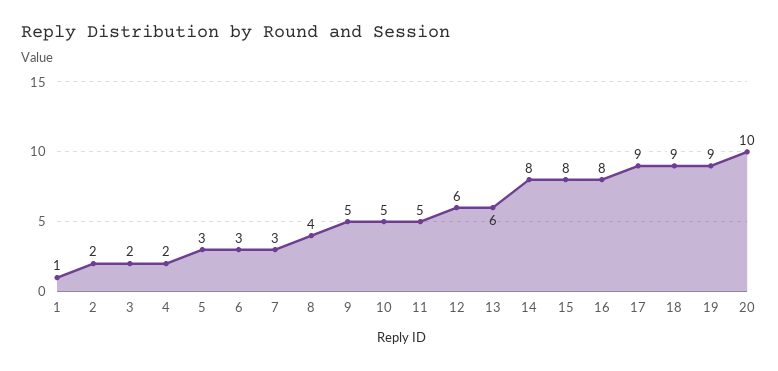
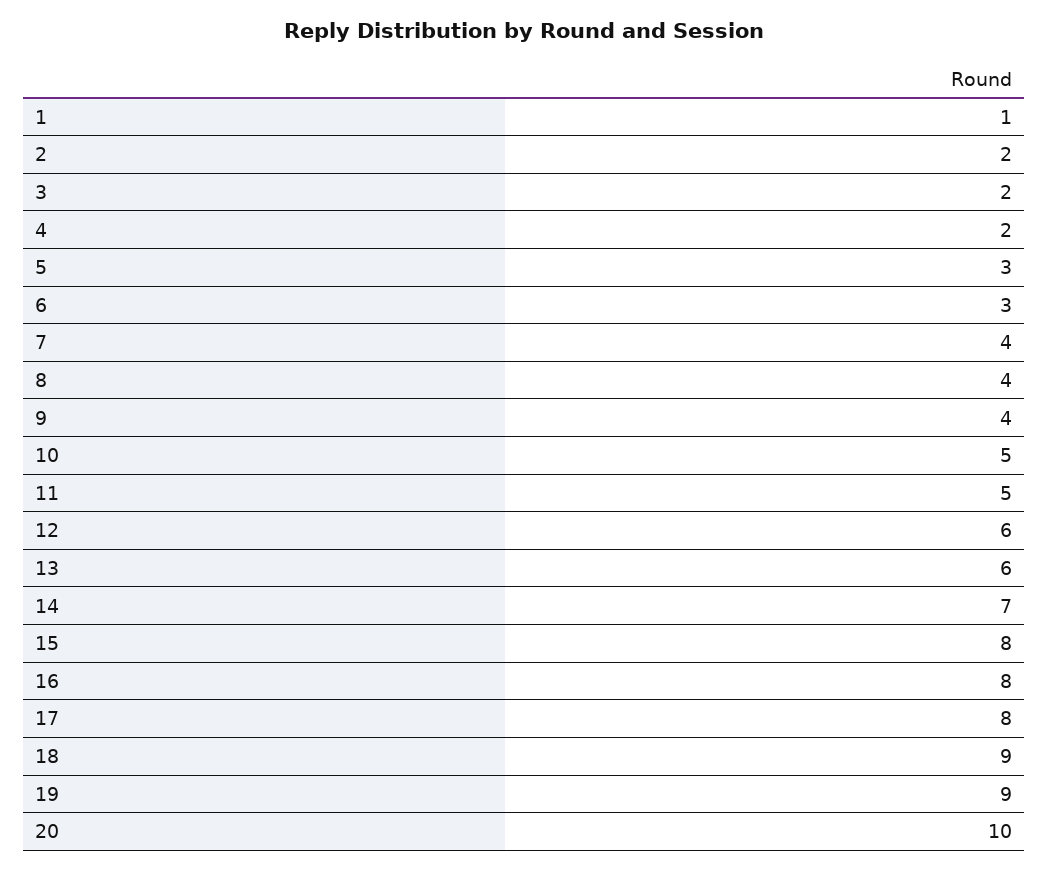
7: 3 -> 4
9: 5 -> 4
14: 8 -> 7
17: 9 -> 8

